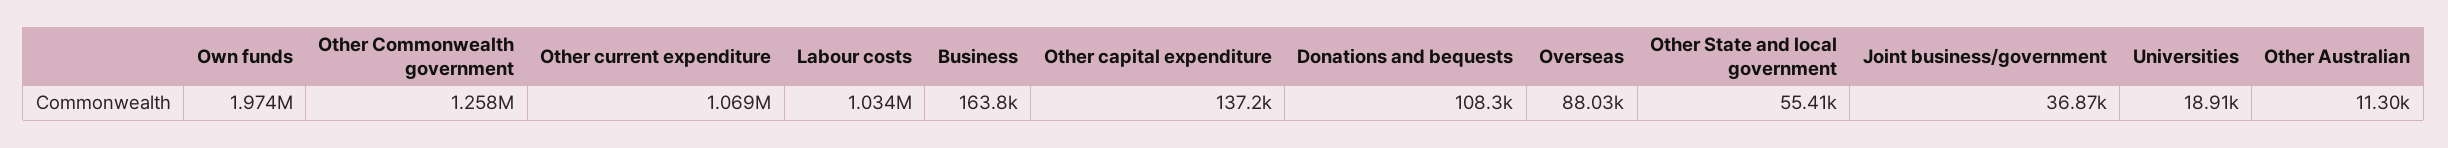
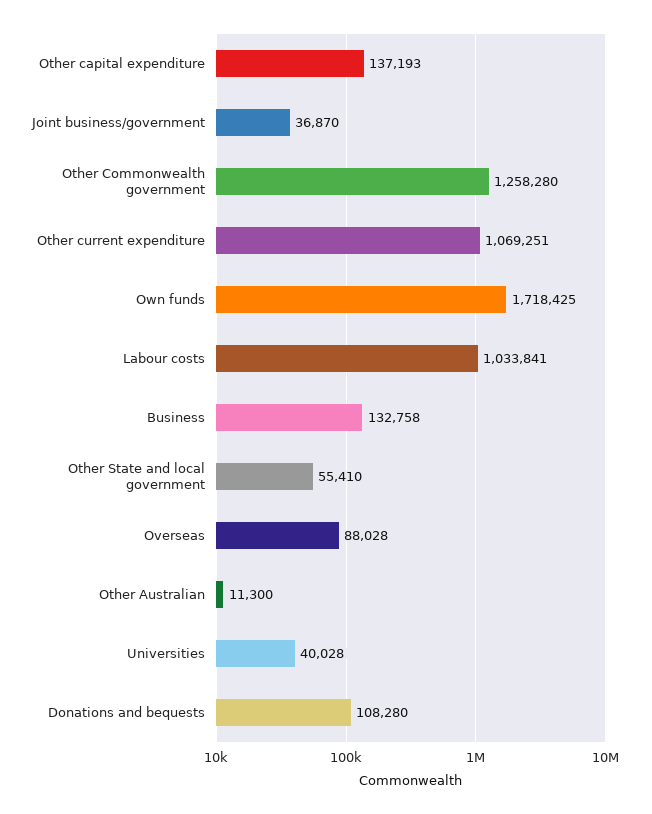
Own funds: 1974000 -> 1718425
Business: 163800 -> 132758
Universities: 18910 -> 40028

